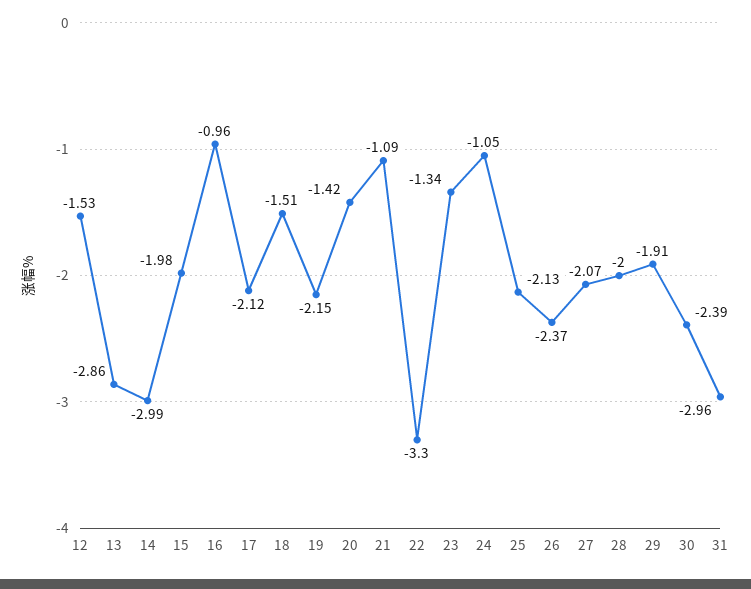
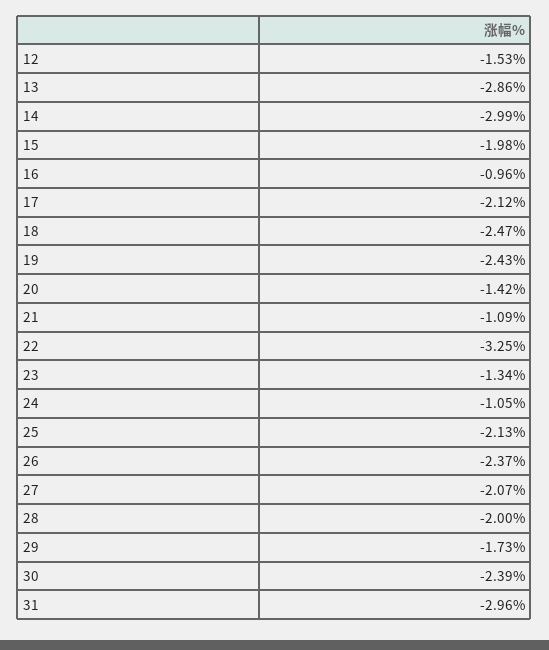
18: -1.51 -> -2.47
19: -2.15 -> -2.43
22: -3.3 -> -3.25
29: -1.91 -> -1.73

